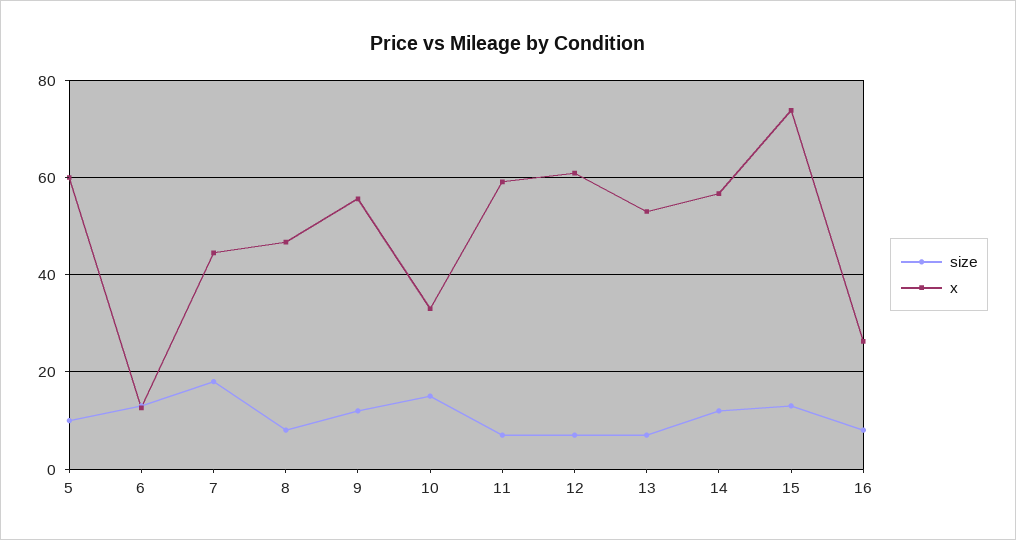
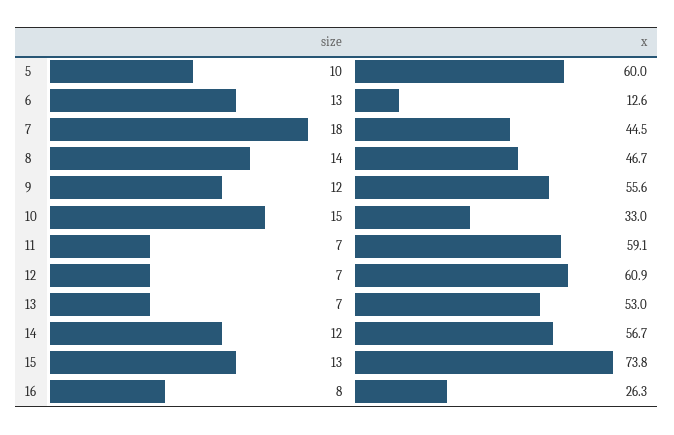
size, 8: 8 -> 14

